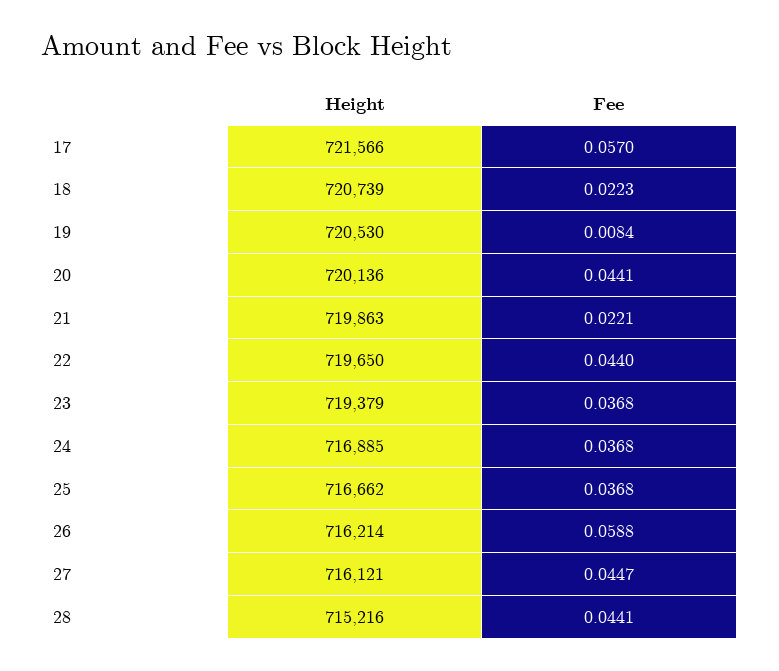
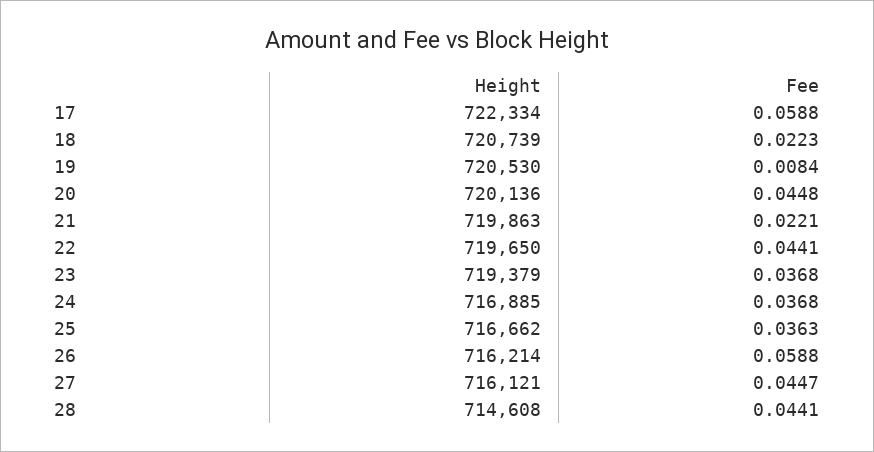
Height, 17: 721566 -> 722334
Fee, 17: 0.057 -> 0.0588
Fee, 20: 0.0441 -> 0.0448
Fee, 22: 0.044 -> 0.0441
Fee, 25: 0.0368 -> 0.0363
Height, 28: 715216 -> 714608

